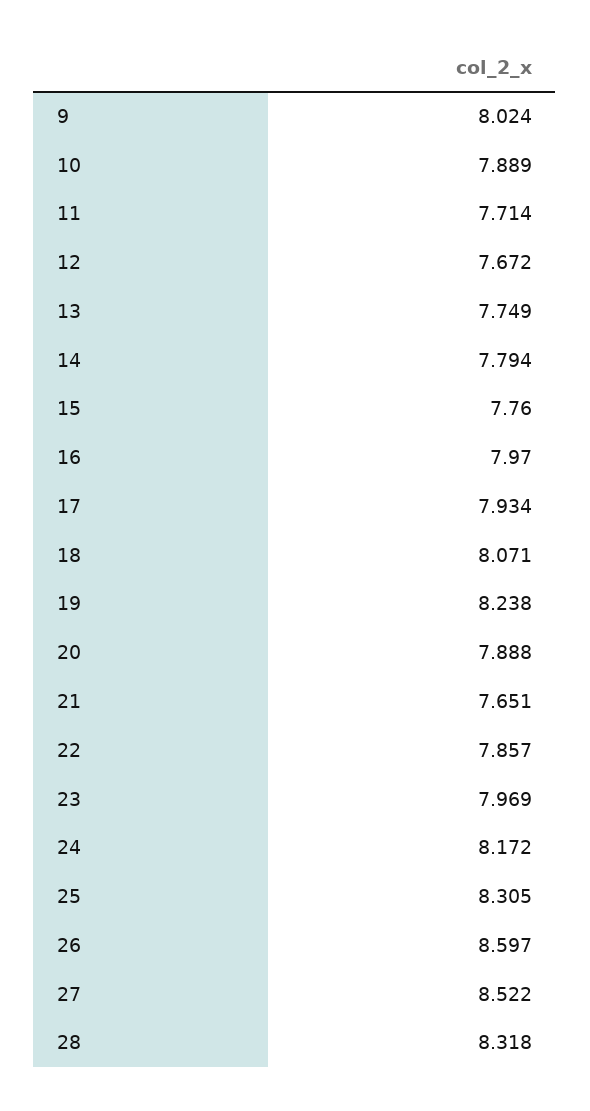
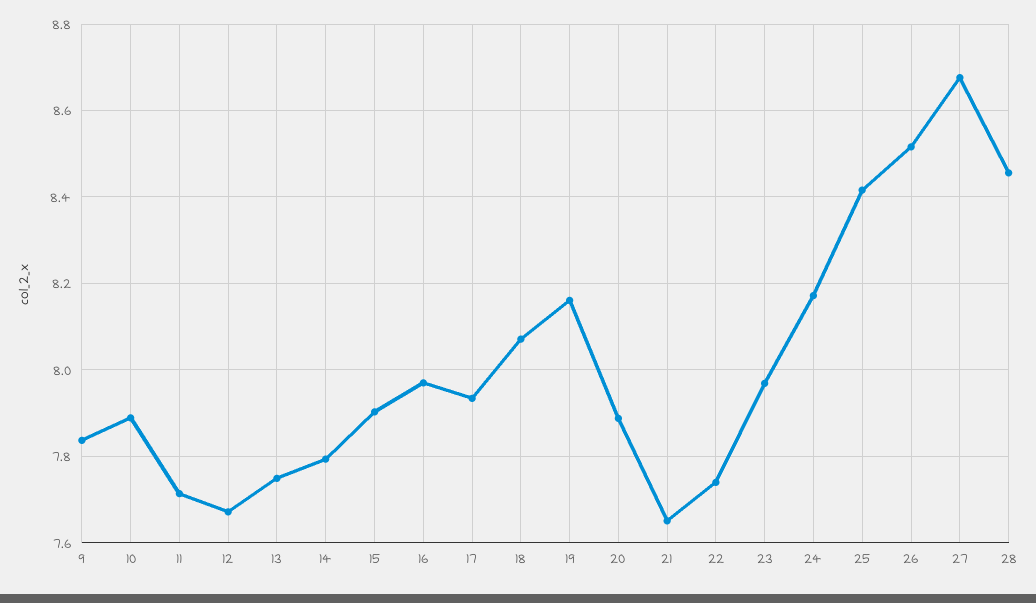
9: 8.024 -> 7.84
15: 7.76 -> 7.9
19: 8.238 -> 8.16
22: 7.857 -> 7.74
25: 8.305 -> 8.42
26: 8.597 -> 8.52
27: 8.522 -> 8.68
28: 8.318 -> 8.46

